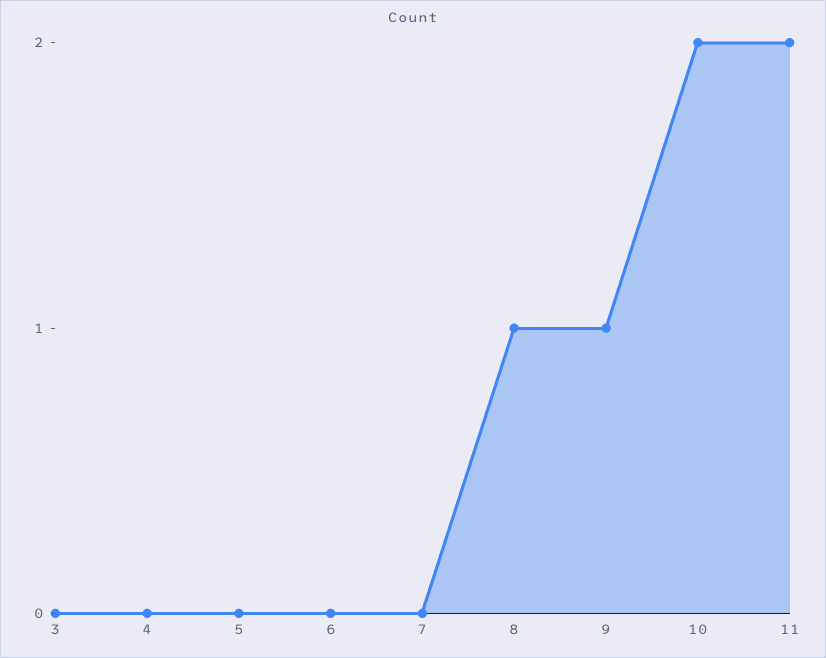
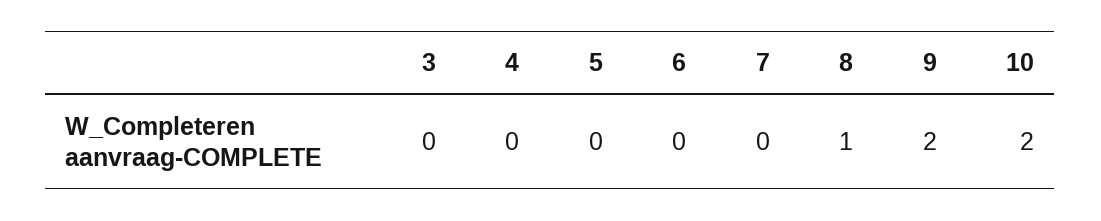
9: 1 -> 2
11: 2 -> none

